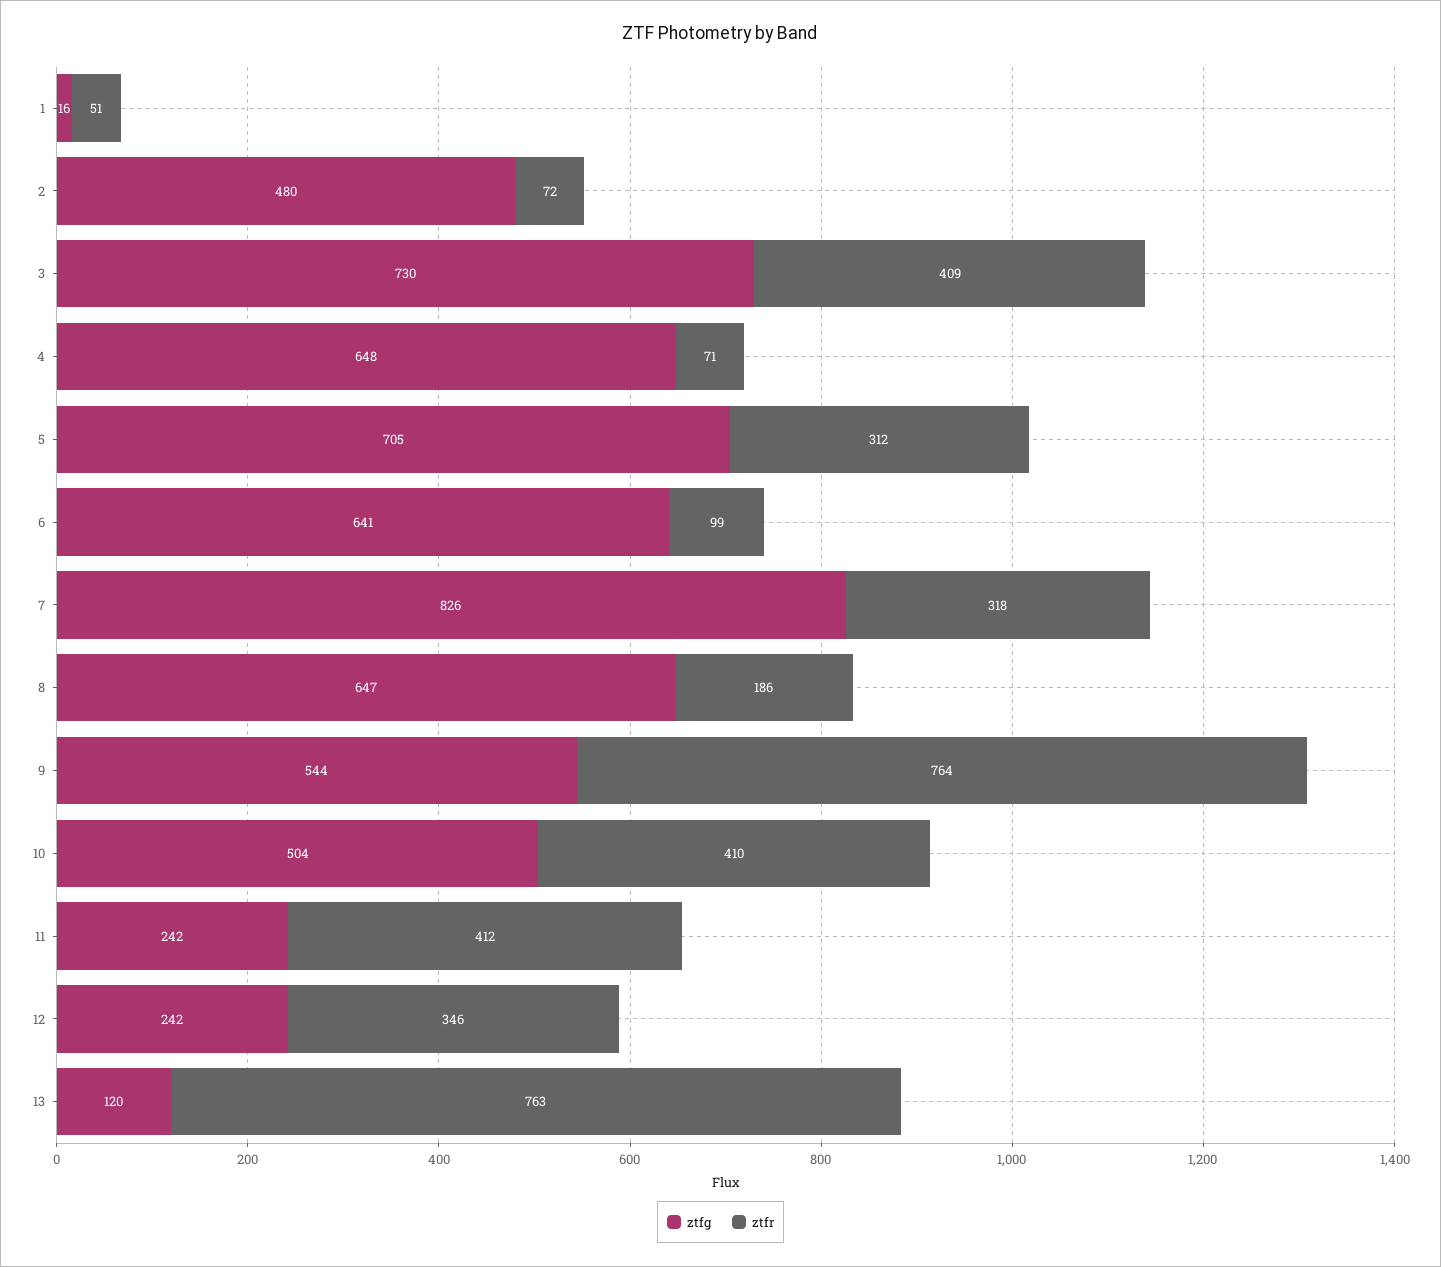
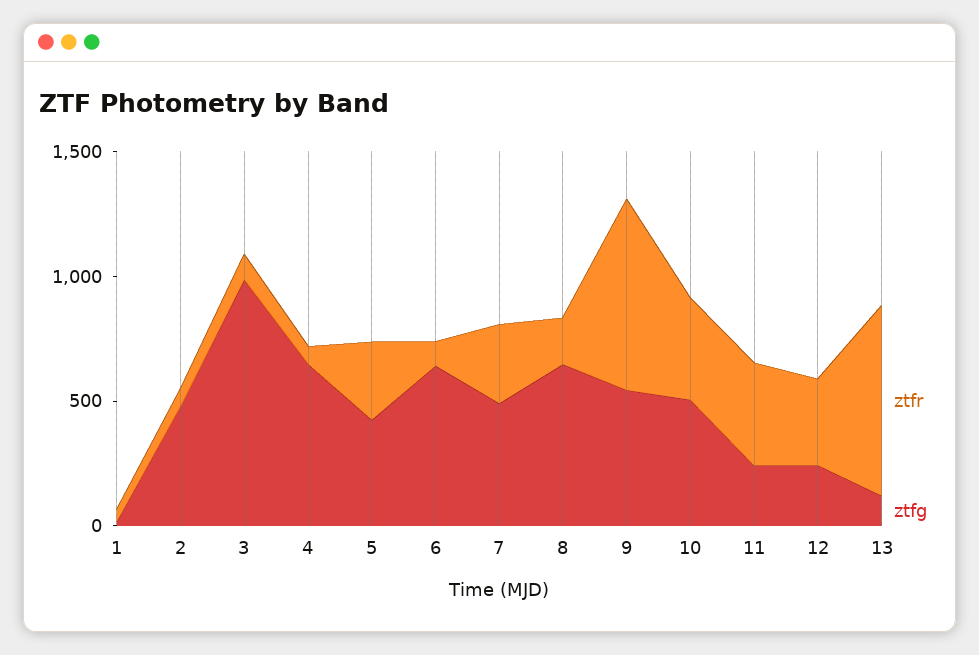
ztfg, 3: 730 -> 1000
ztfr, 3: 409 -> 100
ztfg, 5: 705 -> 400
ztfg, 7: 826 -> 500

